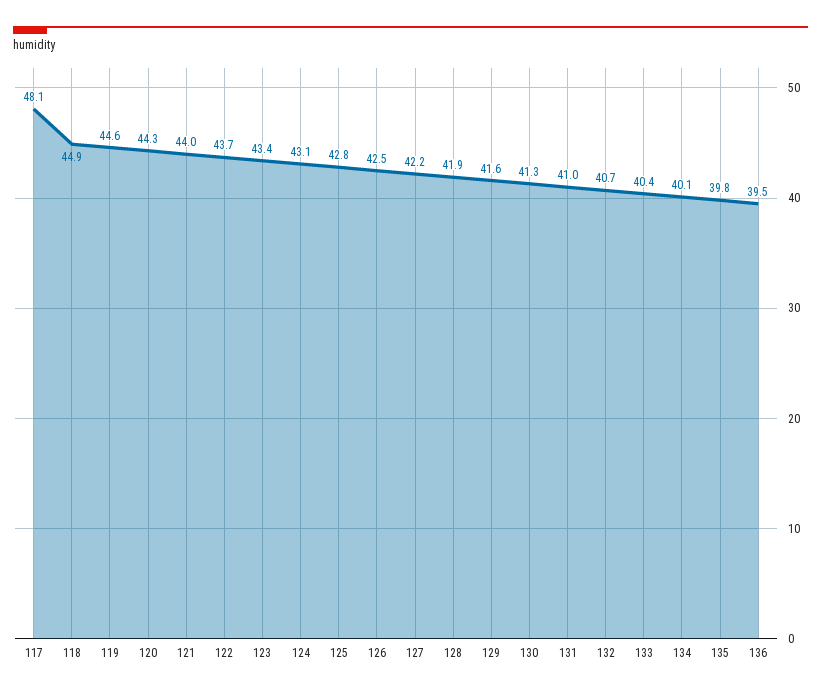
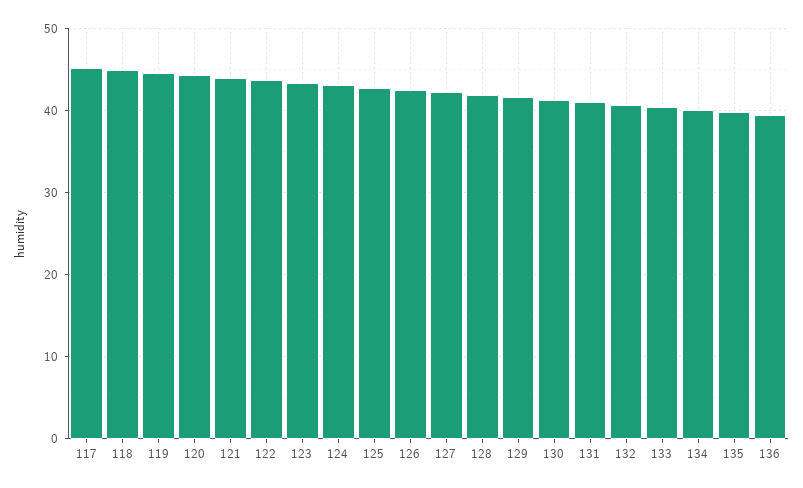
117: 48.1 -> 45

